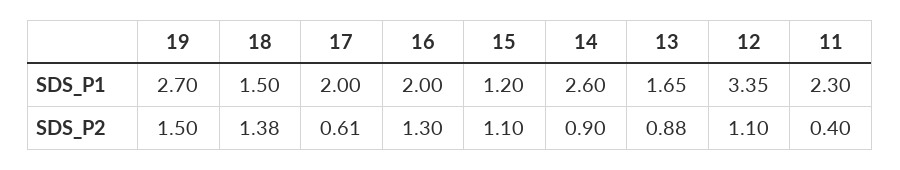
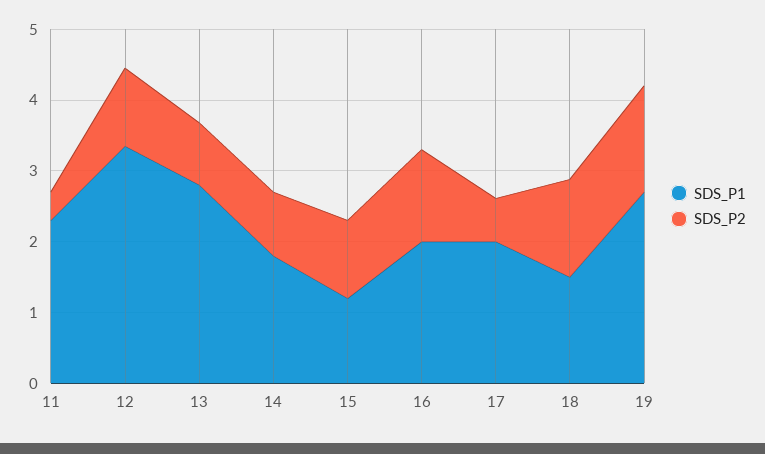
SDS_P1, 14: 2.6 -> 1.8
SDS_P1, 13: 1.65 -> 2.8

